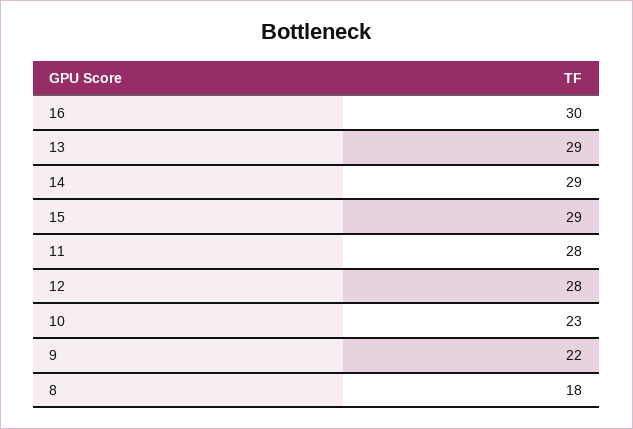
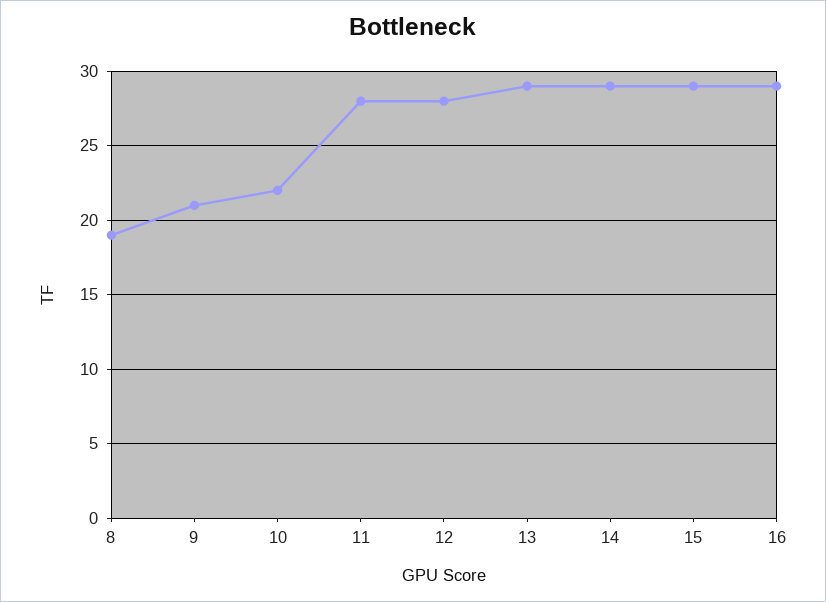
16: 30 -> 29
10: 23 -> 22
9: 22 -> 21
8: 18 -> 19

